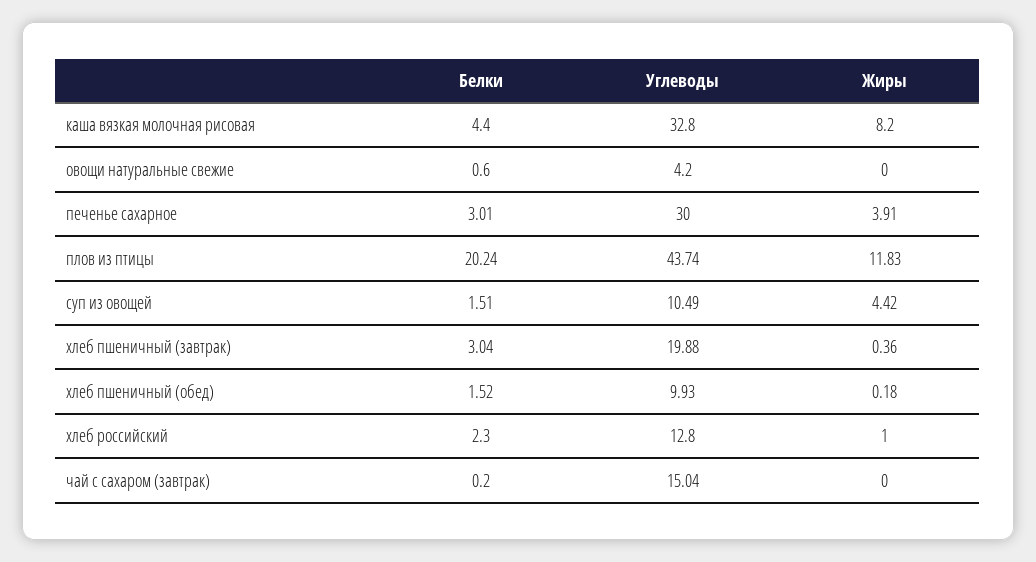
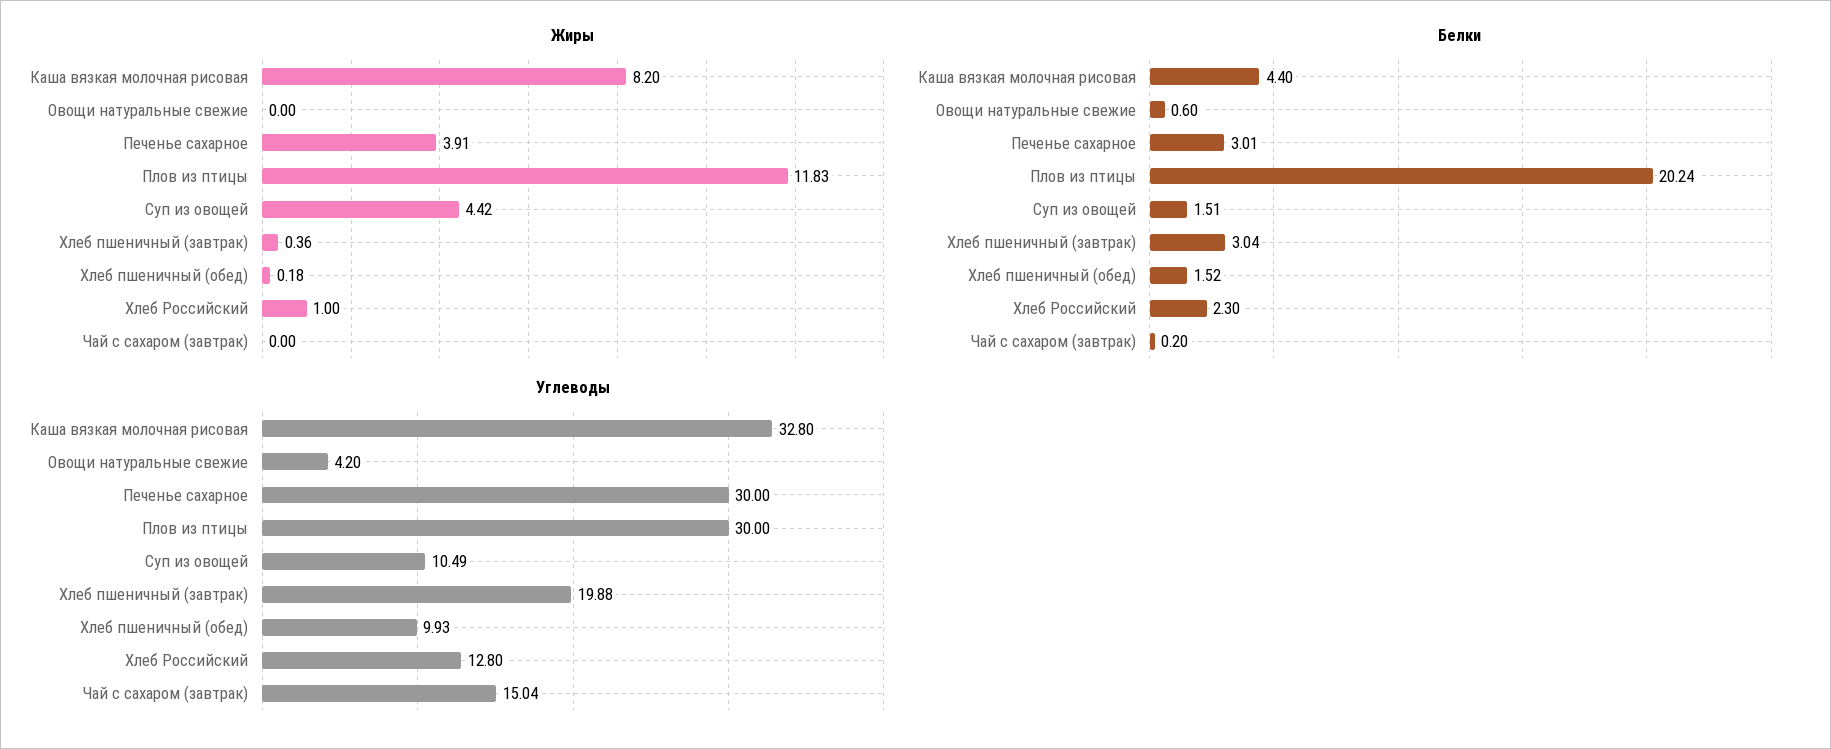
Углеводы, плов из птицы: 43.74 -> 30

